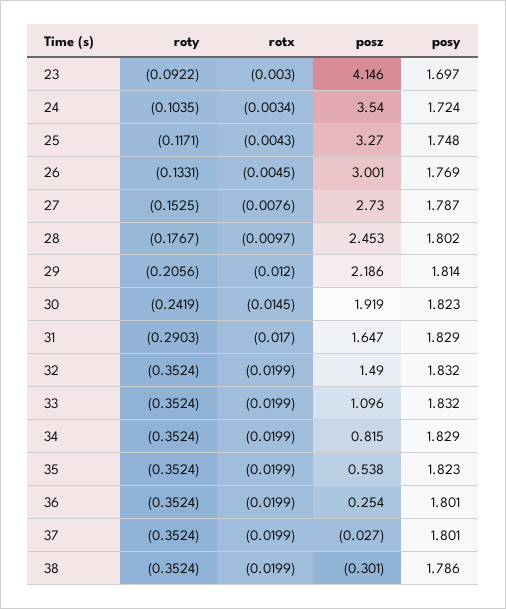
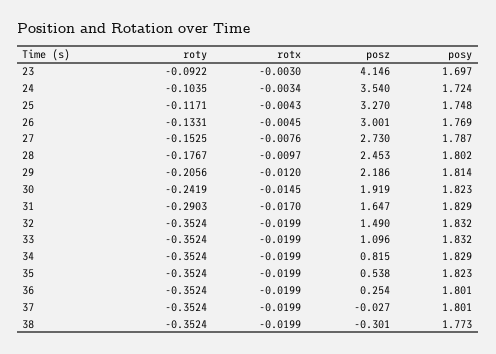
posy, 38: 1.786 -> 1.773

